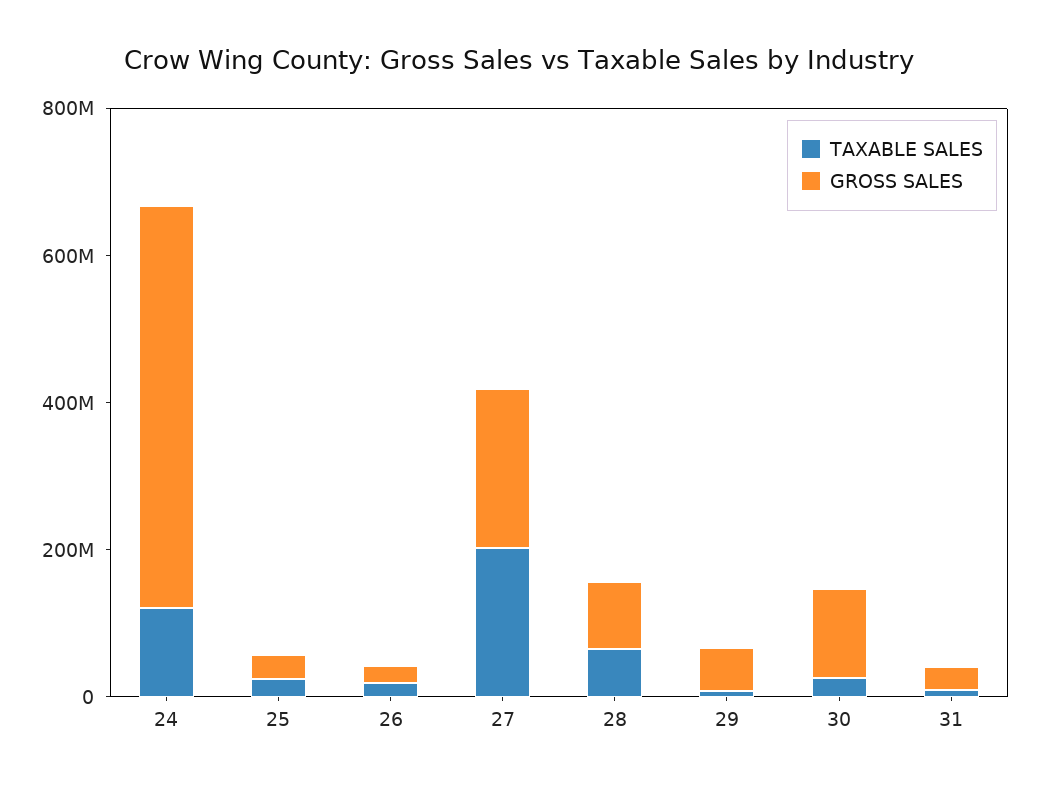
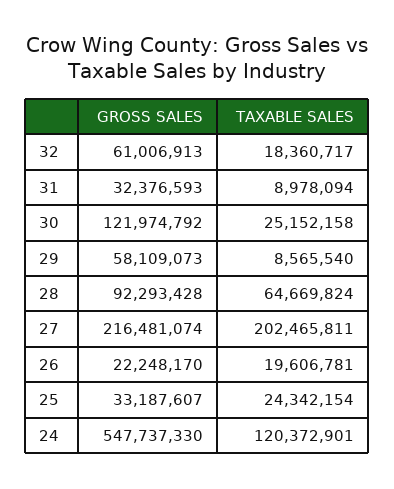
GROSS SALES, 32: none -> 61006913
TAXABLE SALES, 32: none -> 18360717

